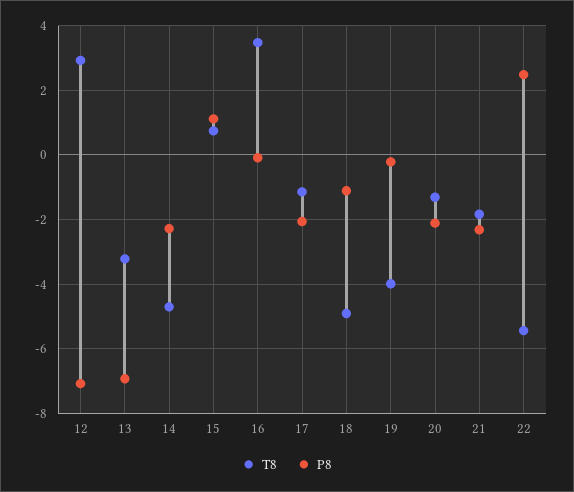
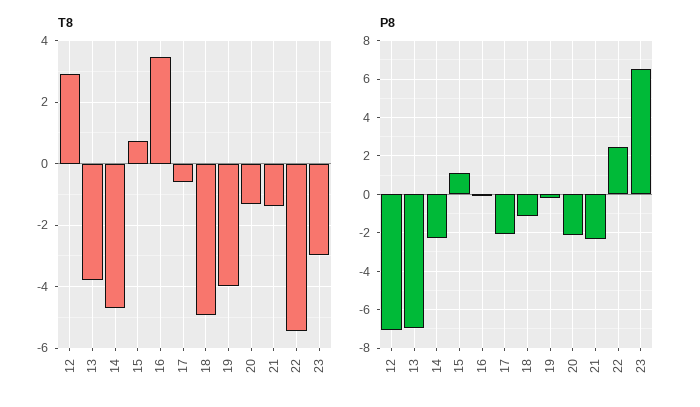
T8, 13: -3.2 -> -3.8
T8, 17: -1.2 -> -0.6
T8, 21: -1.8 -> -1.4
T8, 23: none -> -3
P8, 23: none -> 6.5

